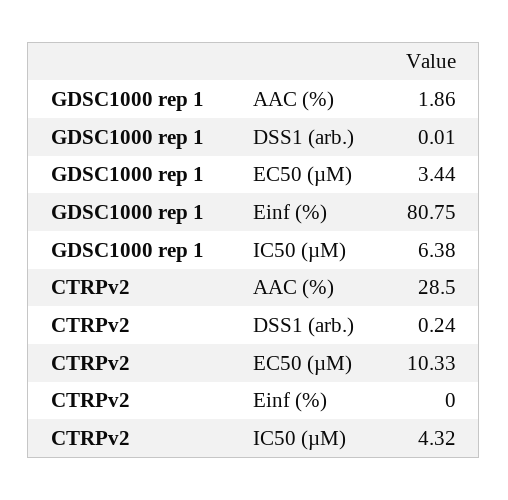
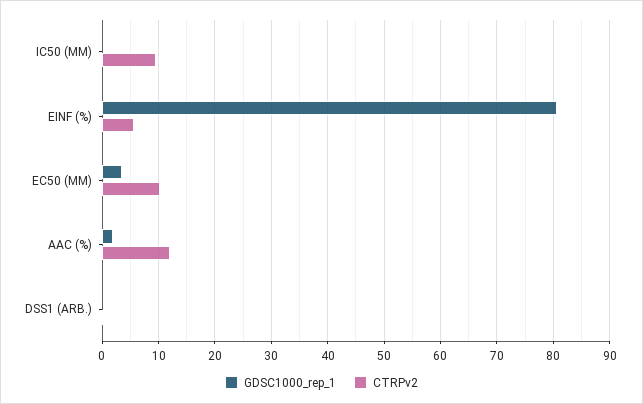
GDSC1000 rep 1, IC50 (µM): 6.38 -> 0
CTRPv2, AAC (%): 28.5 -> 12
CTRPv2, Einf (%): 0 -> 6
CTRPv2, IC50 (µM): 4.32 -> 10

